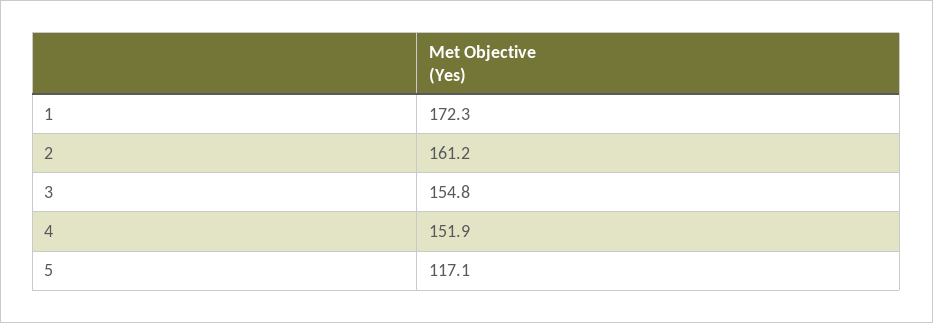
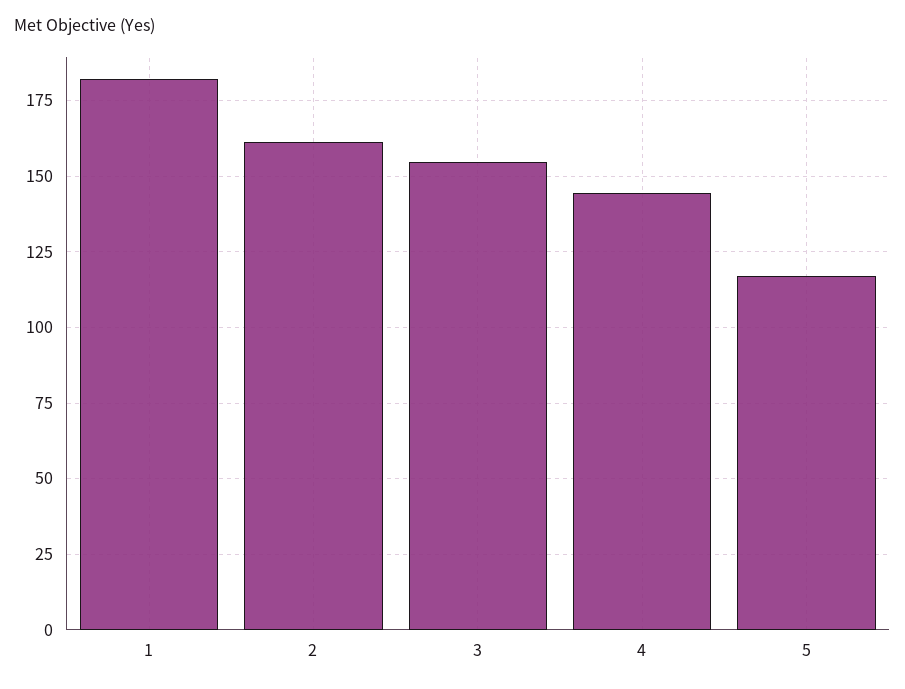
1: 172.3 -> 182.5
4: 151.9 -> 145

